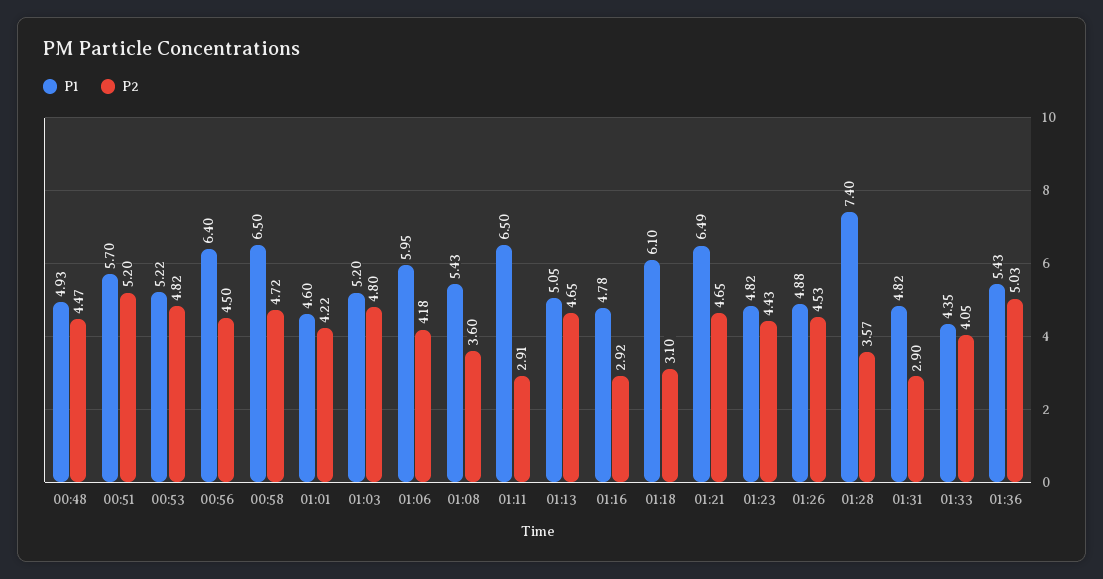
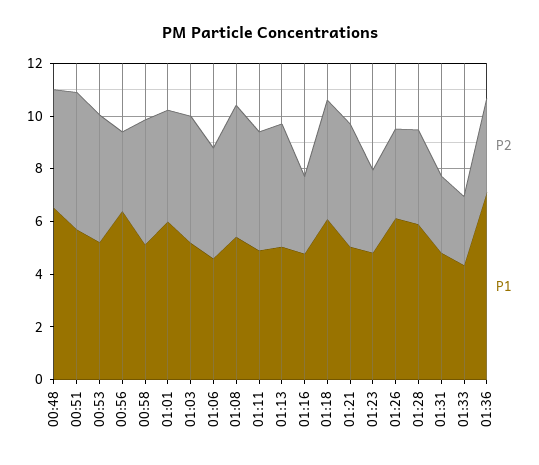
P1, 00:48: 4.93 -> 6.5
P2, 00:56: 4.5 -> 3
P1, 00:58: 6.5 -> 5
P1, 01:01: 4.6 -> 6
P1, 01:06: 5.95 -> 4.5
P2, 01:08: 3.6 -> 5
P1, 01:11: 6.5 -> 5
P2, 01:11: 2.91 -> 4.5
P2, 01:18: 3.1 -> 4.5
P1, 01:21: 6.49 -> 5
P2, 01:23: 4.43 -> 3
P1, 01:26: 4.88 -> 6
P2, 01:26: 4.53 -> 3.5
P1, 01:28: 7.4 -> 6
P2, 01:33: 4.05 -> 2.5
P1, 01:36: 5.43 -> 7
P2, 01:36: 5.03 -> 3.5

